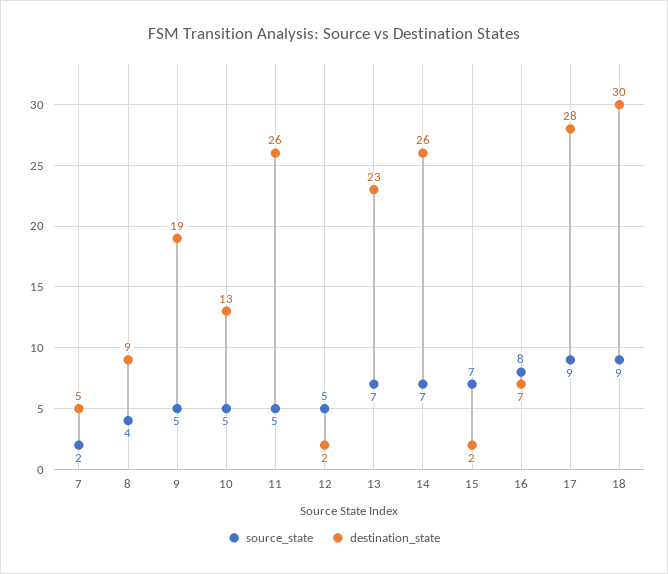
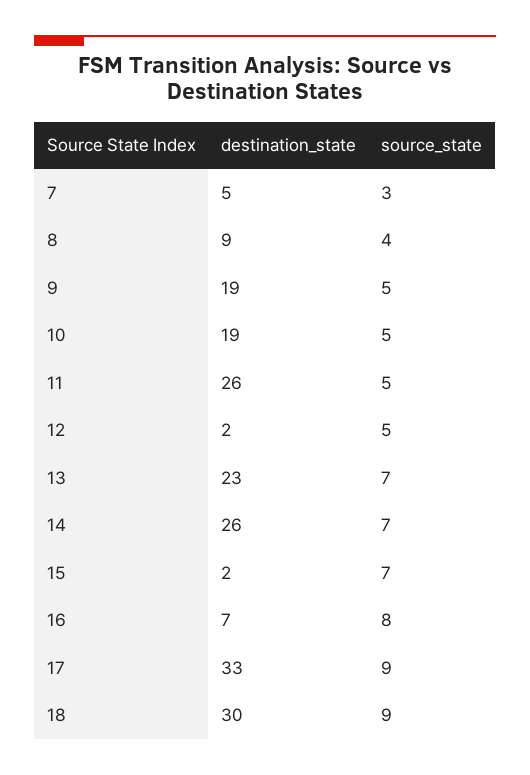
source_state, 7: 2 -> 3
destination_state, 10: 13 -> 19
destination_state, 17: 28 -> 33

